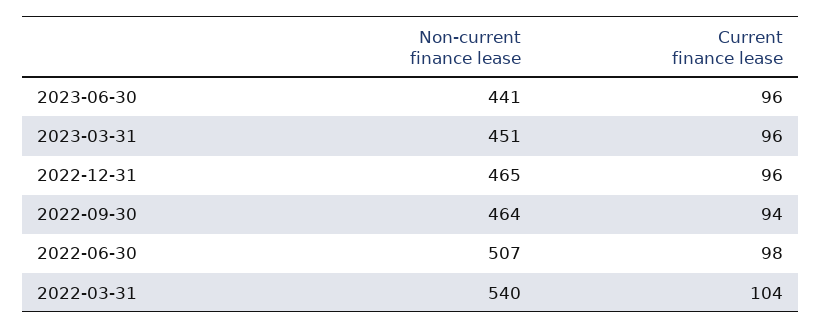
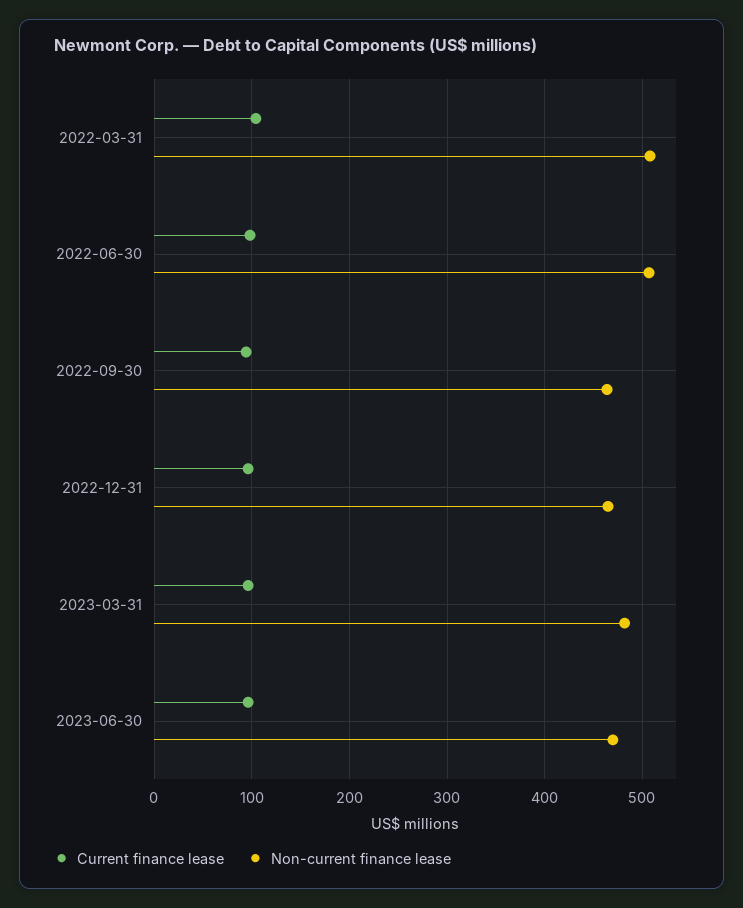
Non-current finance lease, 2023-06-30: 441 -> 470
Non-current finance lease, 2023-03-31: 451 -> 480
Non-current finance lease, 2022-03-31: 540 -> 510

